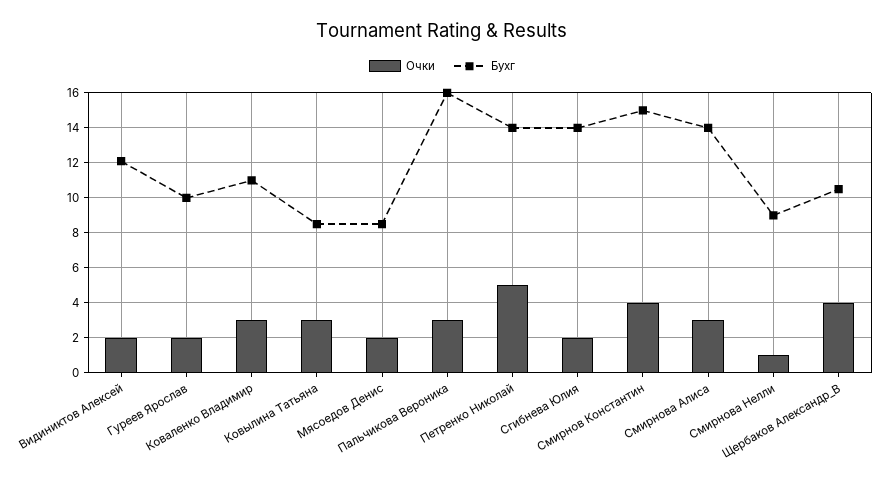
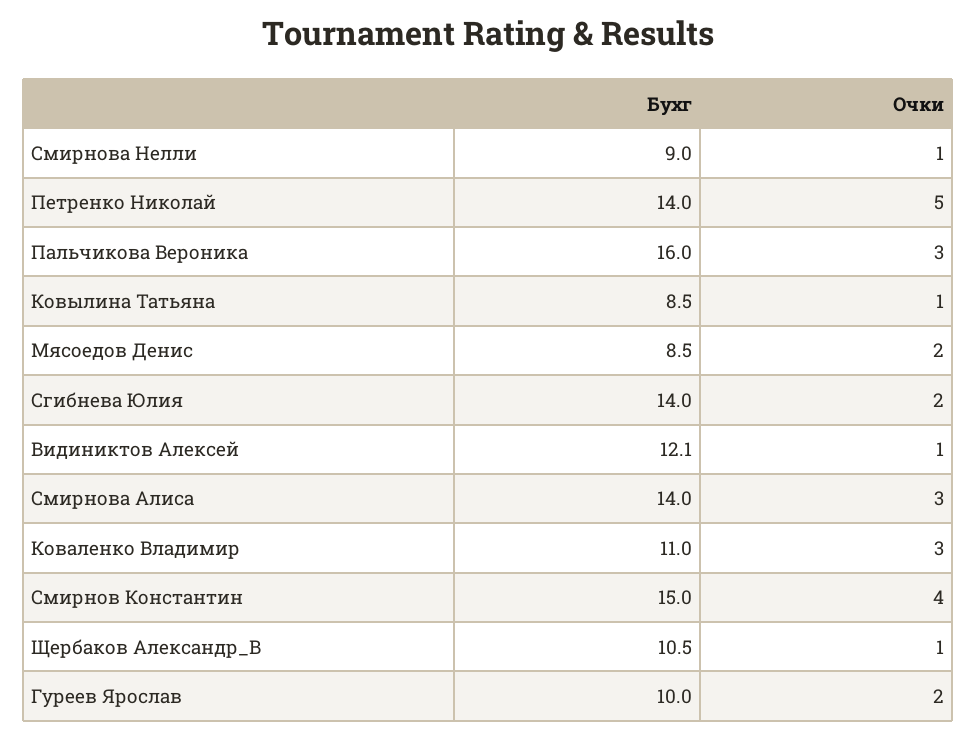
Очки, Видиниктов Алексей: 2 -> 1
Очки, Ковылина Татьяна: 3 -> 1
Очки, Щербаков Александр_В: 4 -> 1

